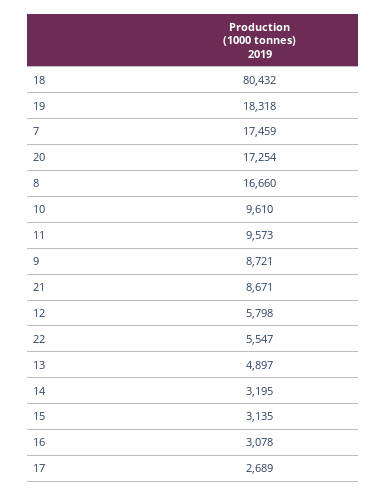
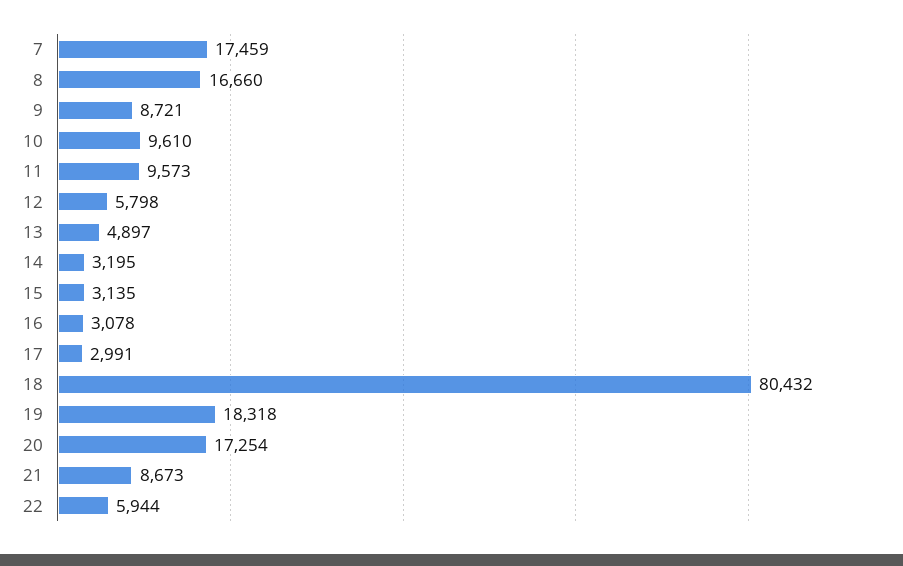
21: 8671 -> 8673
22: 5547 -> 5944
17: 2689 -> 2991

